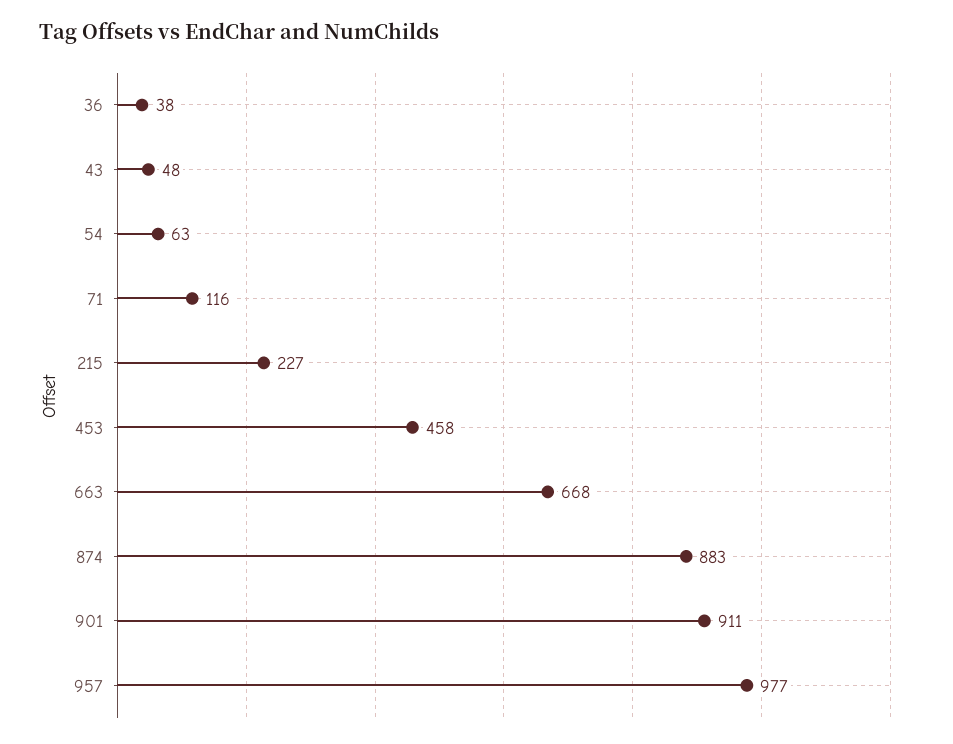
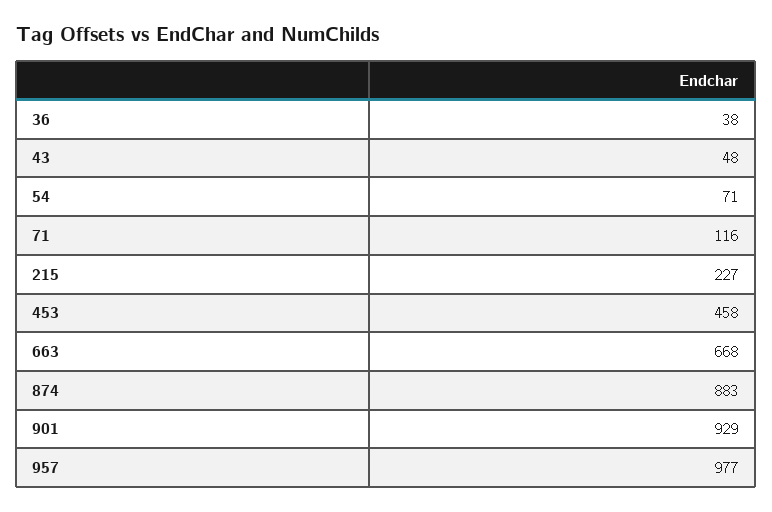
54: 63 -> 71
901: 911 -> 929

